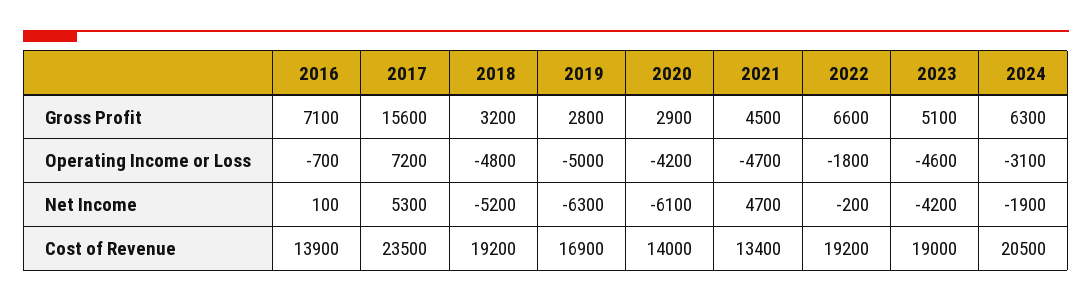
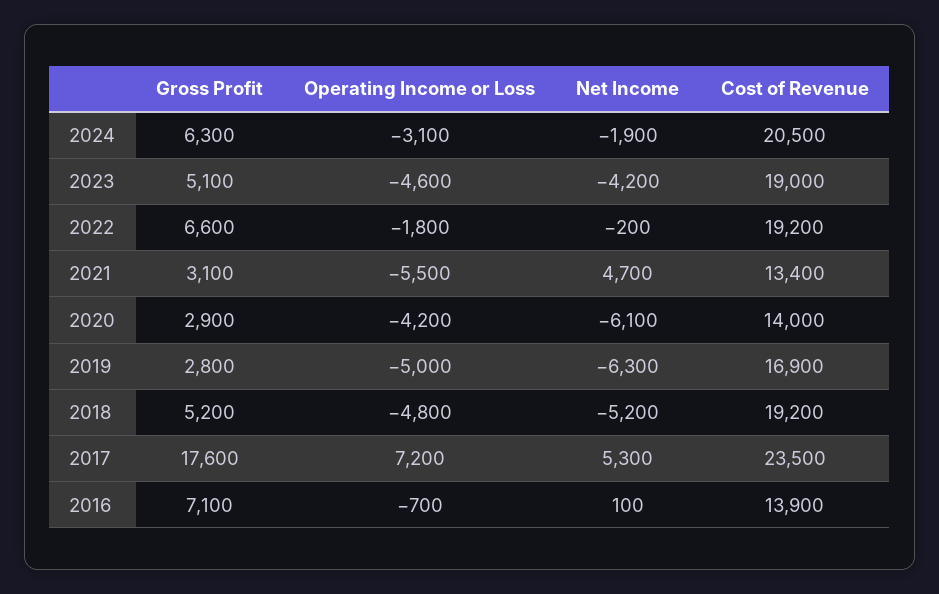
2017, Gross Profit: 15600 -> 17600
2018, Gross Profit: 3200 -> 5200
2021, Gross Profit: 4500 -> 3100
2021, Operating Income or Loss: -4700 -> -5500

